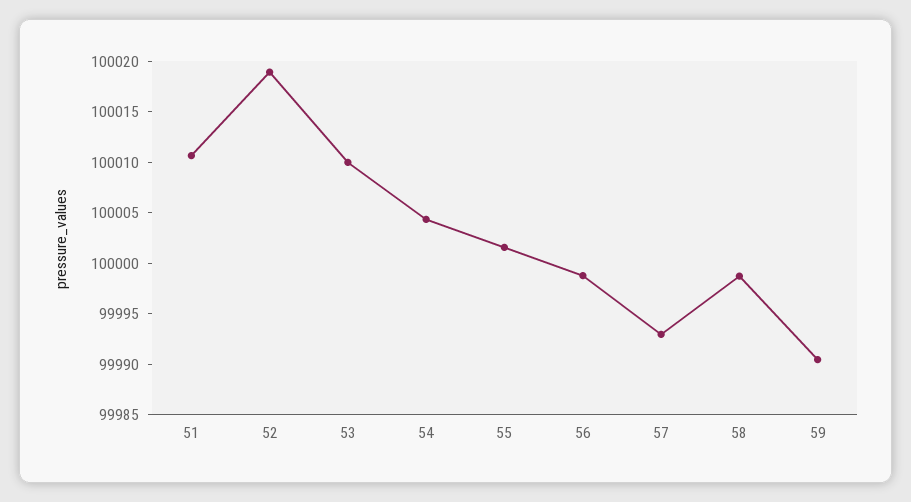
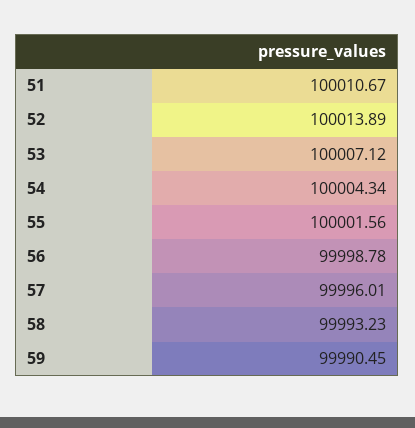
52: 100019 -> 100013.89
53: 100010 -> 100007.12
57: 99993 -> 99996.01
58: 99999 -> 99993.23

